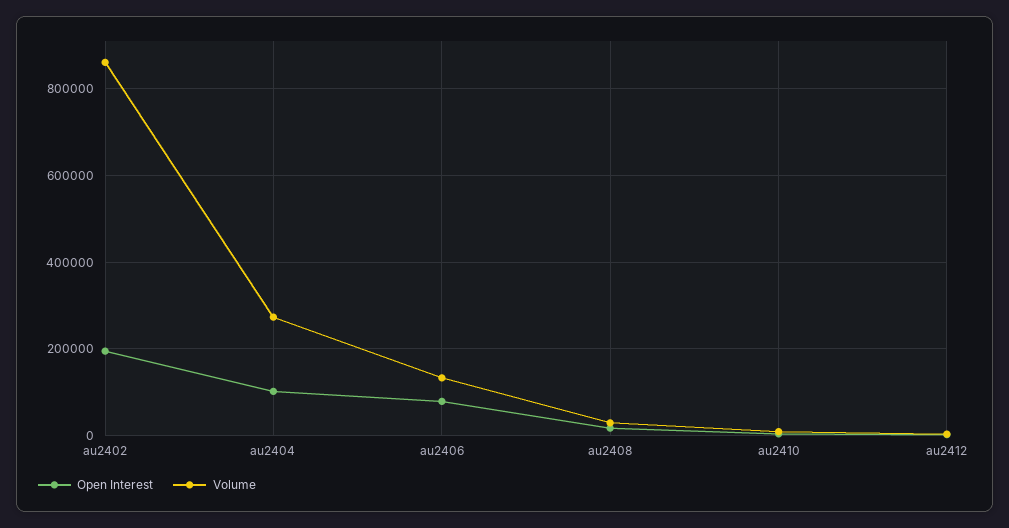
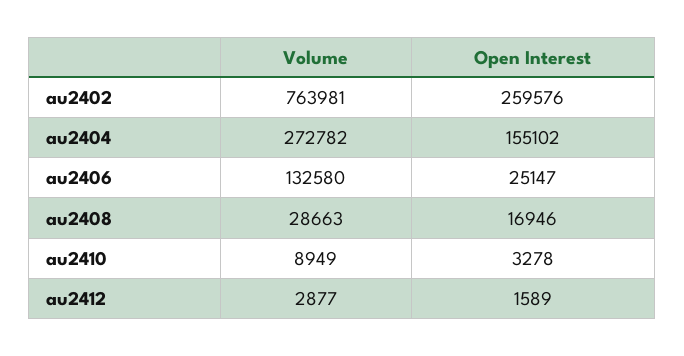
Open Interest, au2402: 200000 -> 259576
Volume, au2402: 860000 -> 763981
Open Interest, au2404: 100000 -> 155102
Open Interest, au2406: 80000 -> 25147

